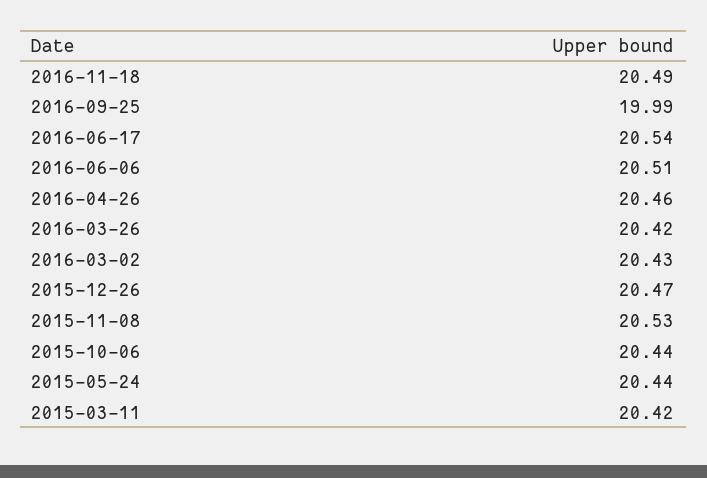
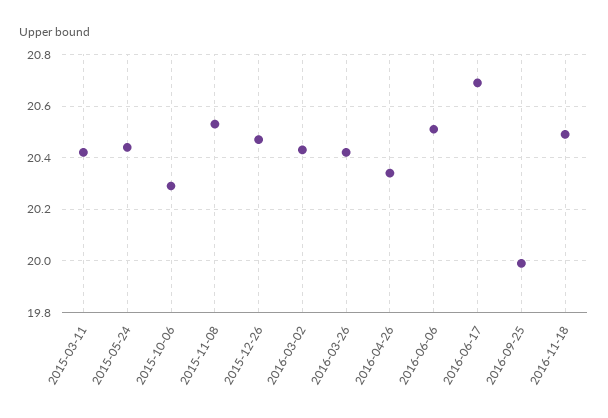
2016-06-17: 20.54 -> 20.7
2016-04-26: 20.46 -> 20.35
2015-10-06: 20.44 -> 20.3

